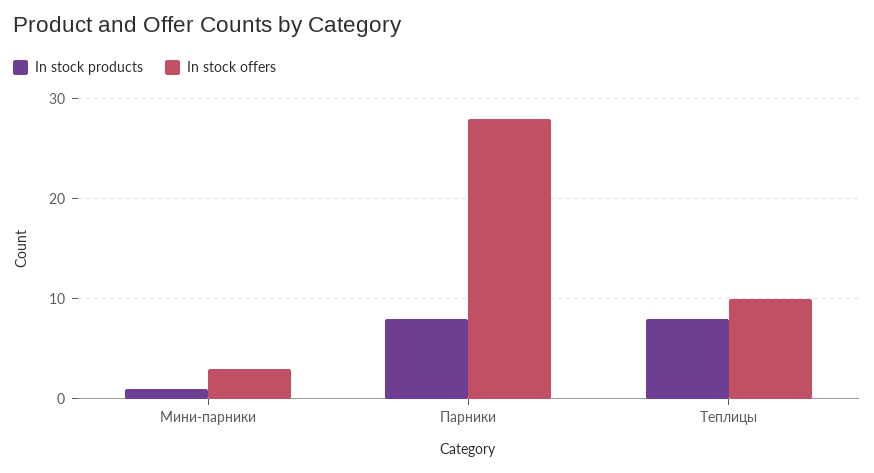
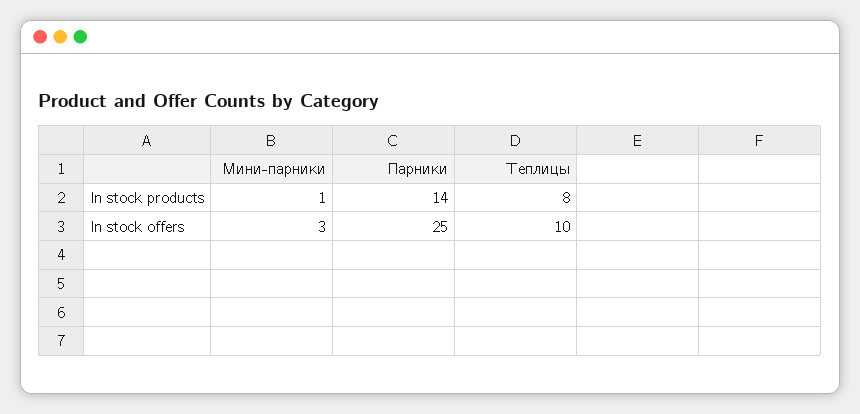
In stock products, Парники: 8 -> 14
In stock offers, Парники: 28 -> 25

